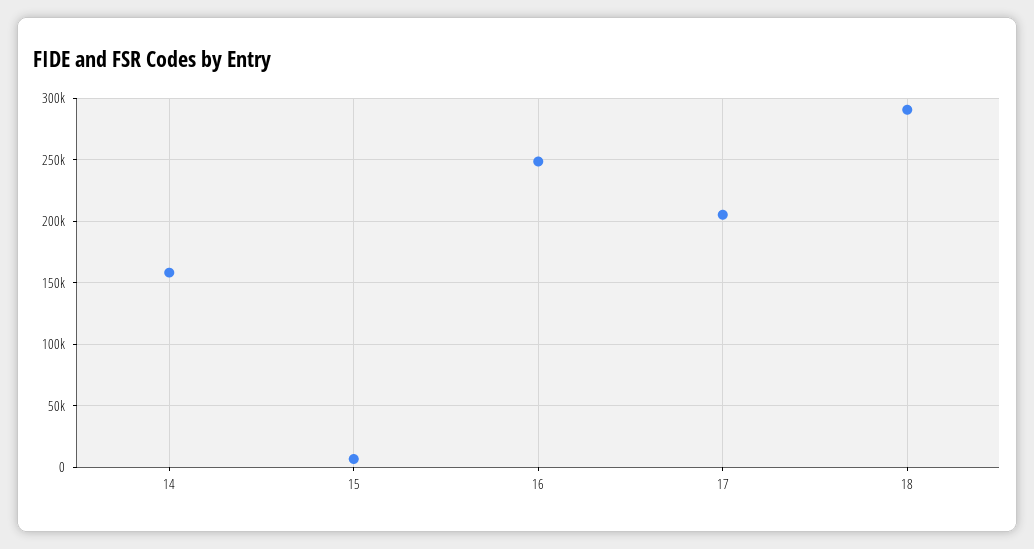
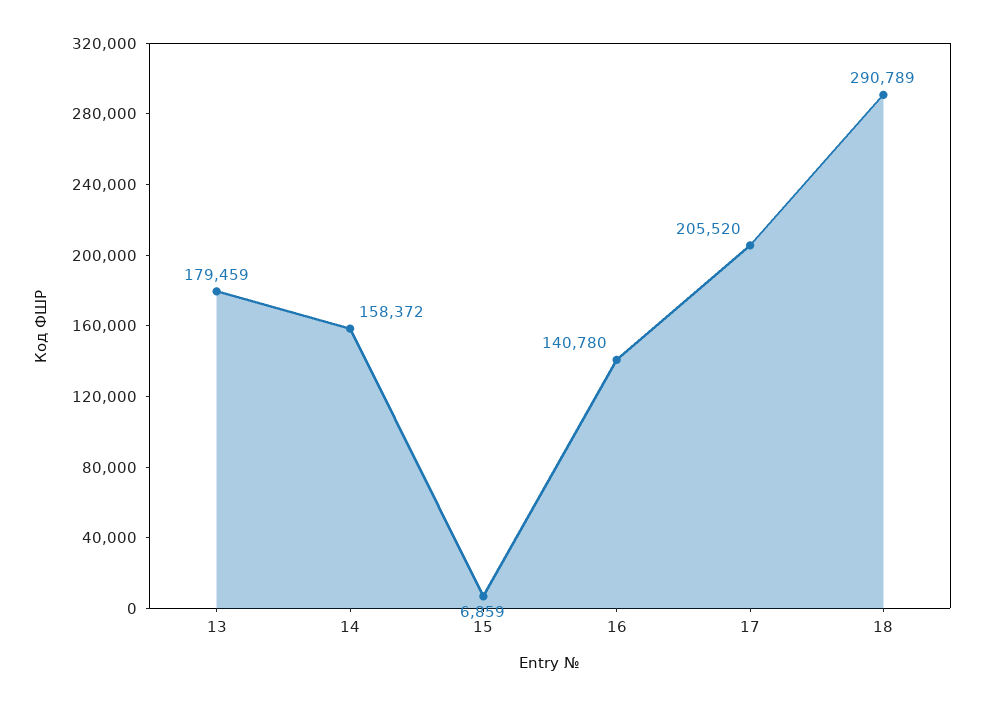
16: 250000 -> 140780
13: none -> 179459

